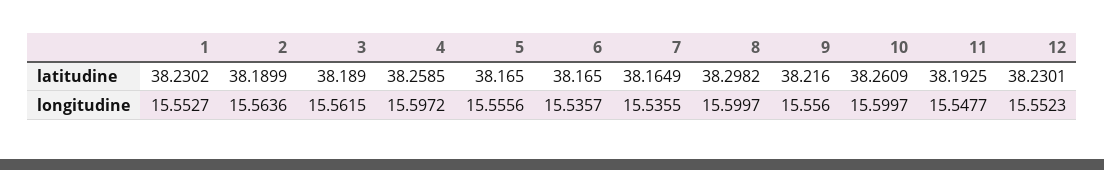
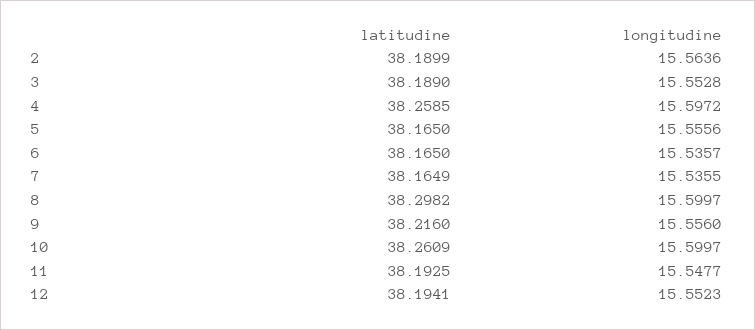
1, latitudine: 38.2302 -> none
12, latitudine: 38.2301 -> 38.1941
1, longitudine: 15.5527 -> none
3, longitudine: 15.5615 -> 15.5528

